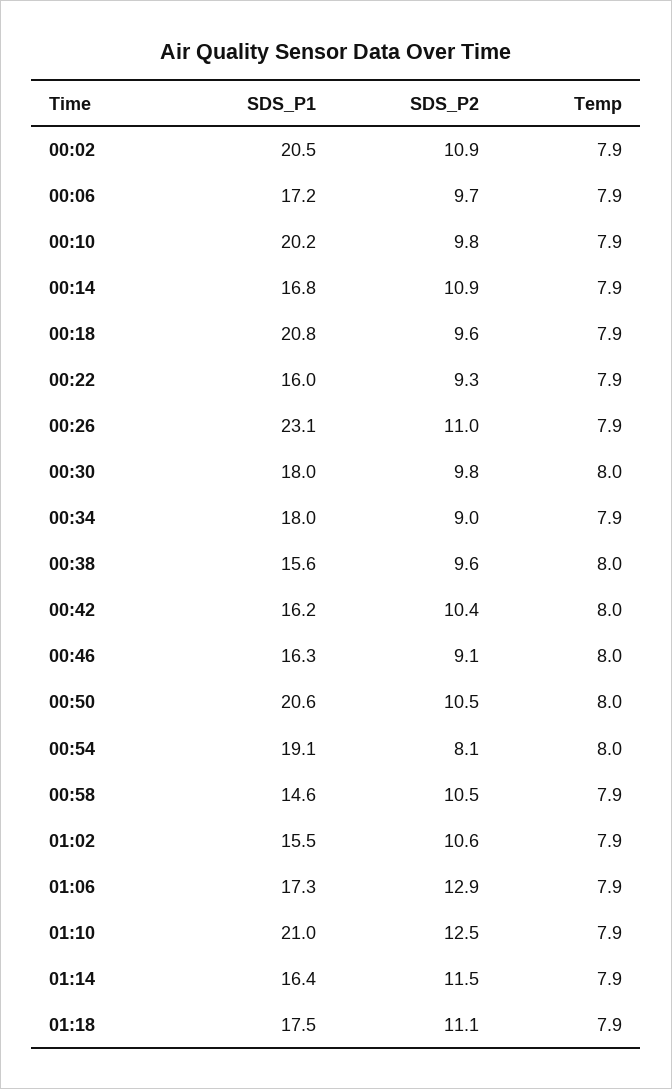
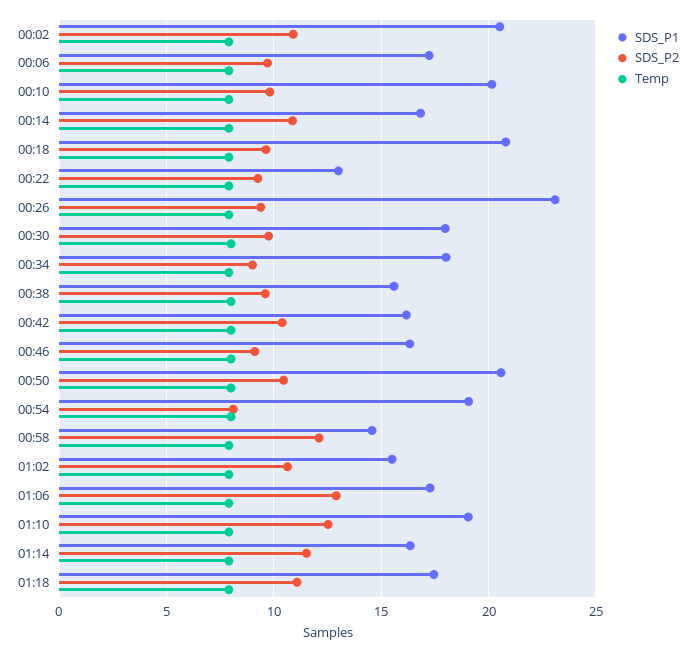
SDS_P1, 00:22: 16 -> 13
SDS_P2, 00:26: 11 -> 9.5
SDS_P2, 00:58: 10.5 -> 12
SDS_P1, 01:10: 21 -> 19

